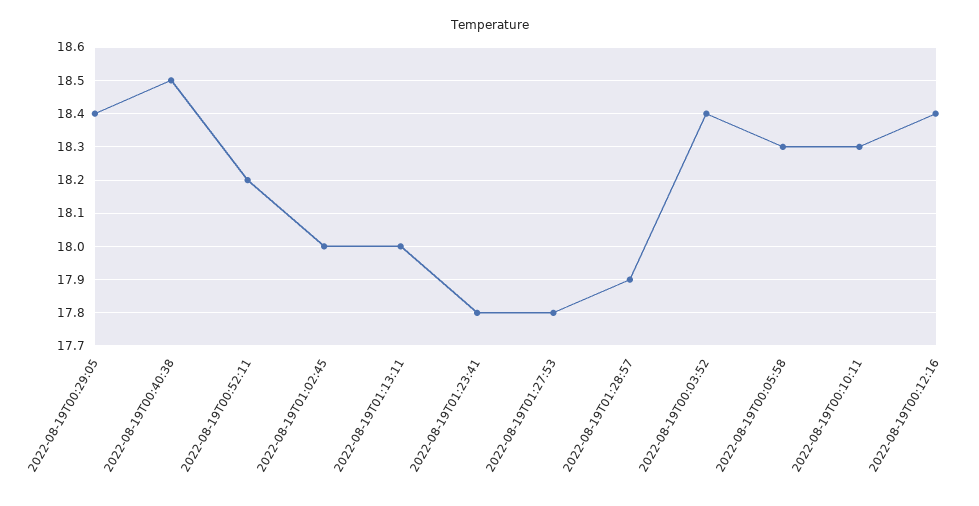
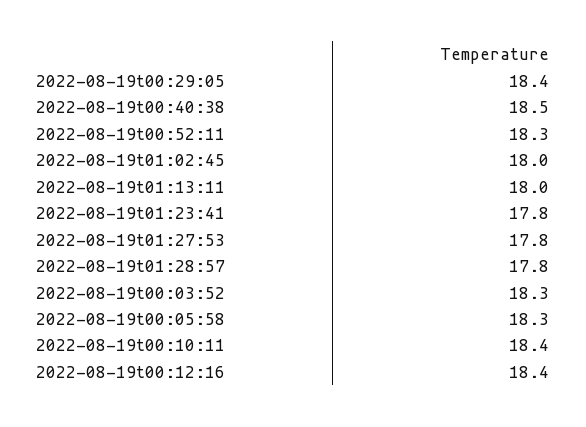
2022-08-19T00:52:11: 18.2 -> 18.3
2022-08-19T01:28:57: 17.9 -> 17.8
2022-08-19T00:03:52: 18.4 -> 18.3
2022-08-19T00:10:11: 18.3 -> 18.4

